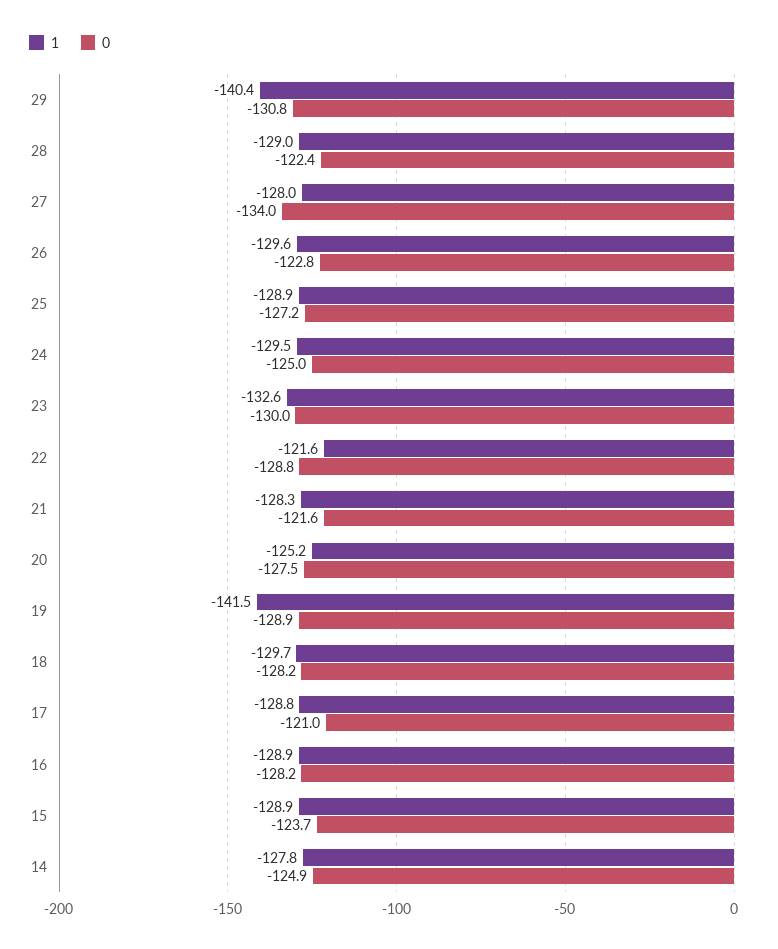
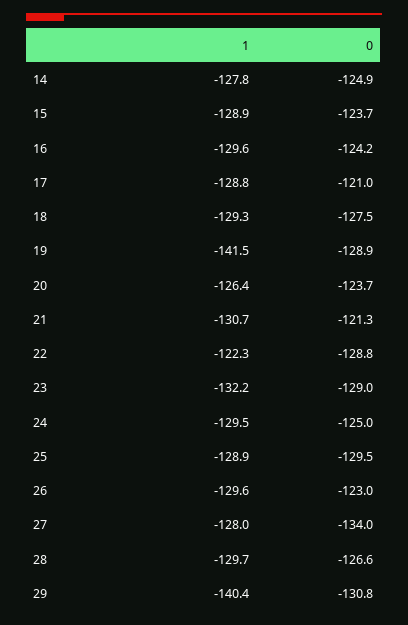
1, 28: -129 -> -129.7
0, 28: -122.4 -> -126.6
0, 26: -122.8 -> -123
0, 25: -127.2 -> -129.5
1, 23: -132.6 -> -132.2
0, 23: -130 -> -129
1, 22: -121.6 -> -122.3
1, 21: -128.3 -> -130.7
0, 21: -121.6 -> -121.3
1, 20: -125.2 -> -126.4
0, 20: -127.5 -> -123.7
1, 18: -129.7 -> -129.3
0, 18: -128.2 -> -127.5
1, 16: -128.9 -> -129.6
0, 16: -128.2 -> -124.2

